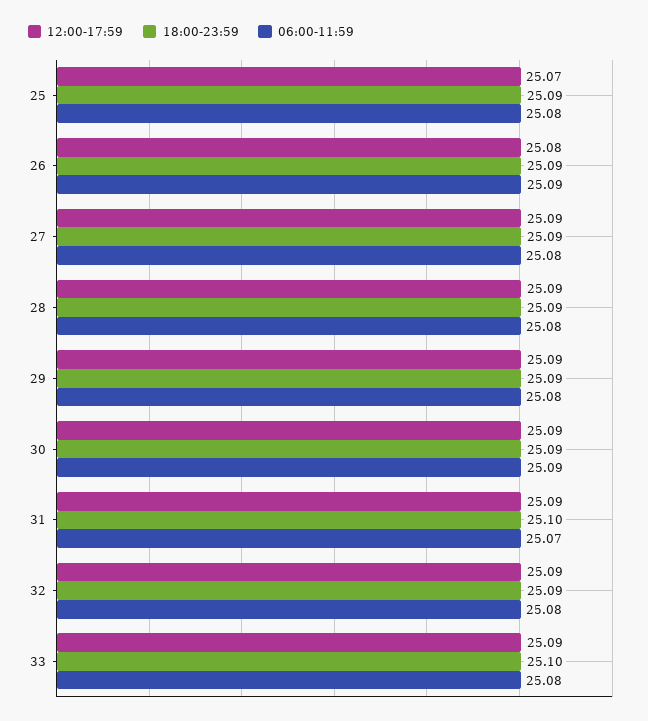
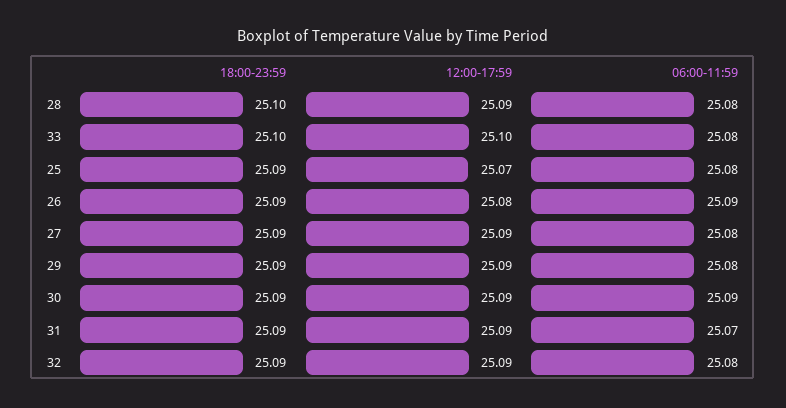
18:00-23:59, 28: 25.09 -> 25.1
18:00-23:59, 31: 25.1 -> 25.09
12:00-17:59, 33: 25.09 -> 25.1

